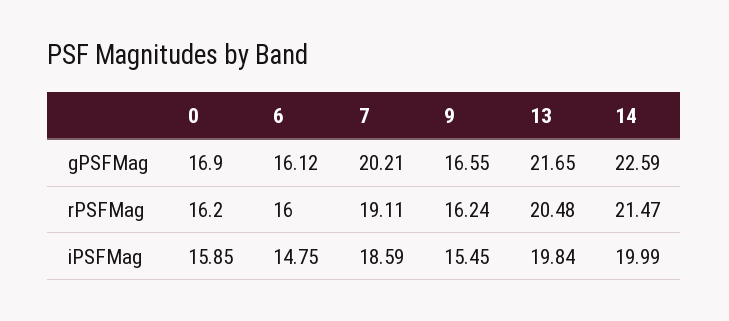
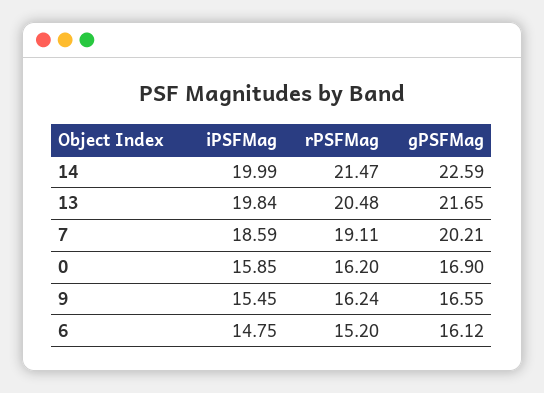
6, rPSFMag: 16 -> 15.2

